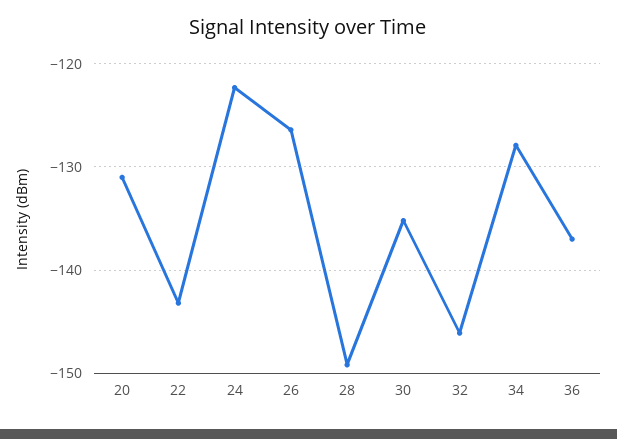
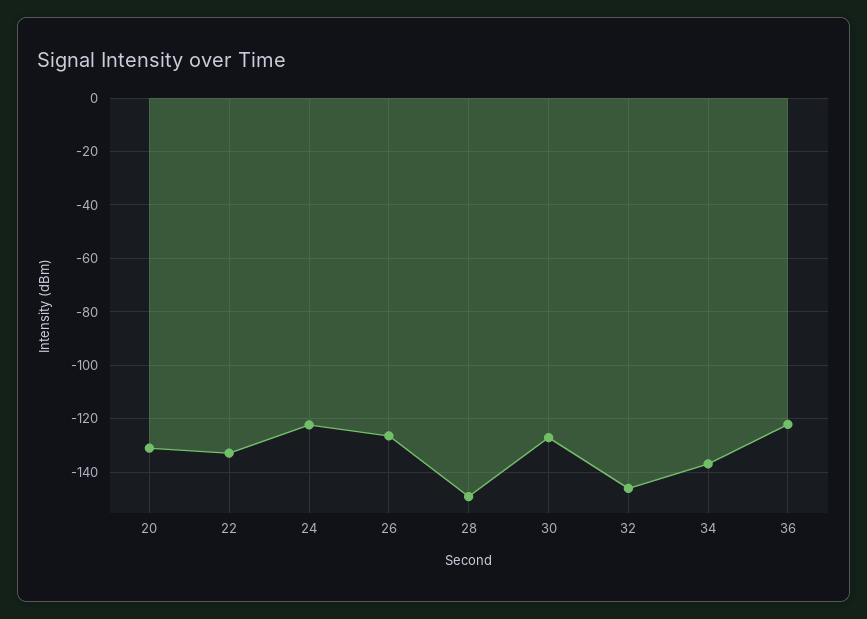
22: -143 -> -132.5
30: -135 -> -127.5
34: -128 -> -137.5
36: -137 -> -122.5

